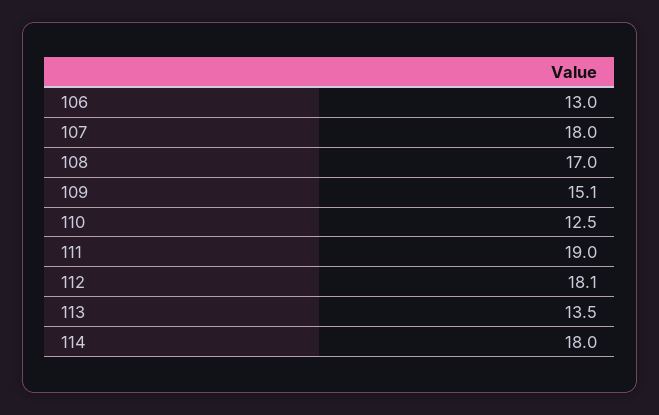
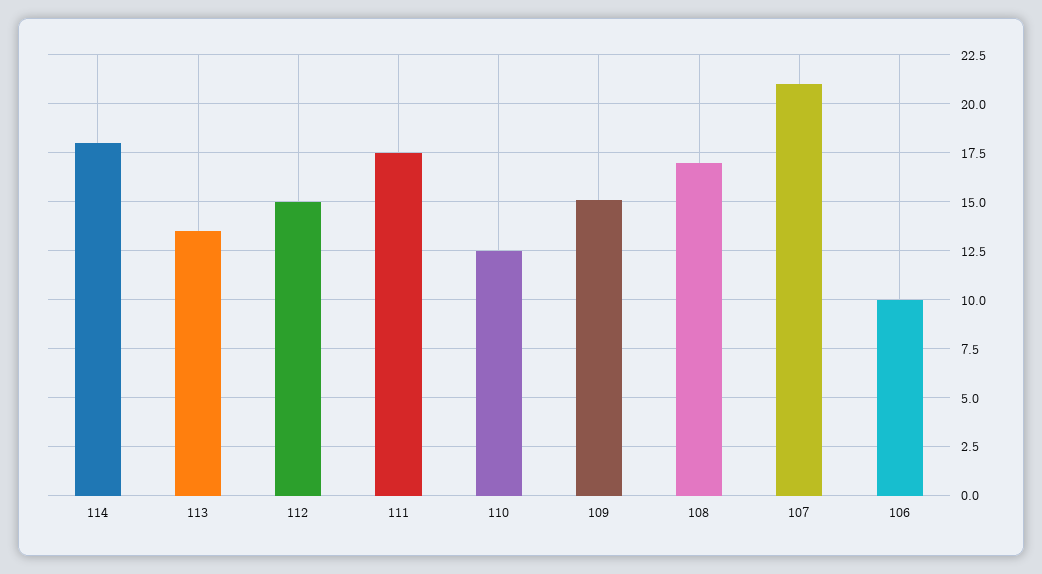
106: 13 -> 10
107: 18 -> 21
111: 19 -> 17.5
112: 18.1 -> 15

